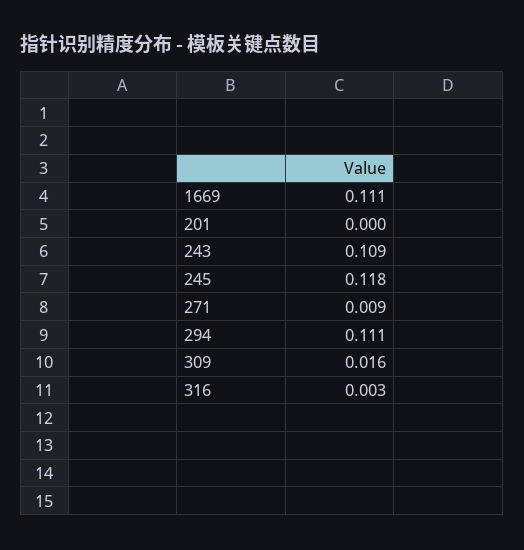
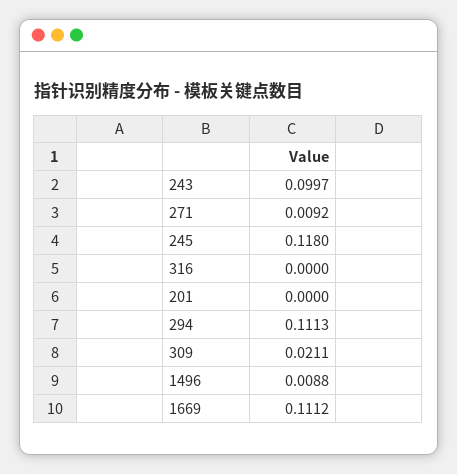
243: 0.109 -> 0.0997
309: 0.016 -> 0.0211
316: 0.003 -> 0
1496: none -> 0.0088

